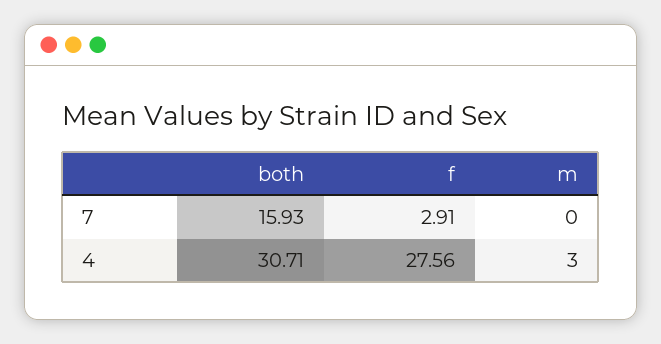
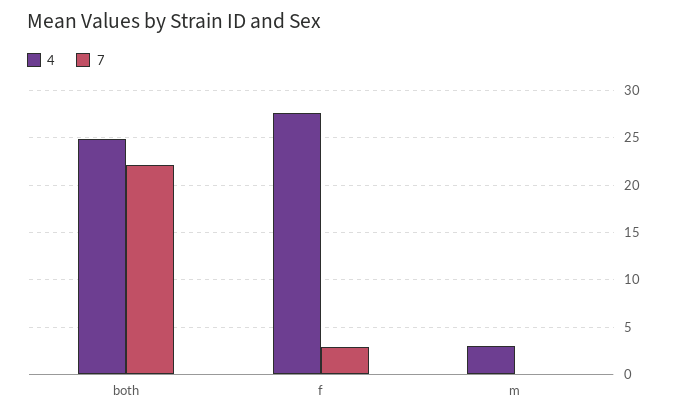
7, both: 15.93 -> 22
4, both: 30.71 -> 25

